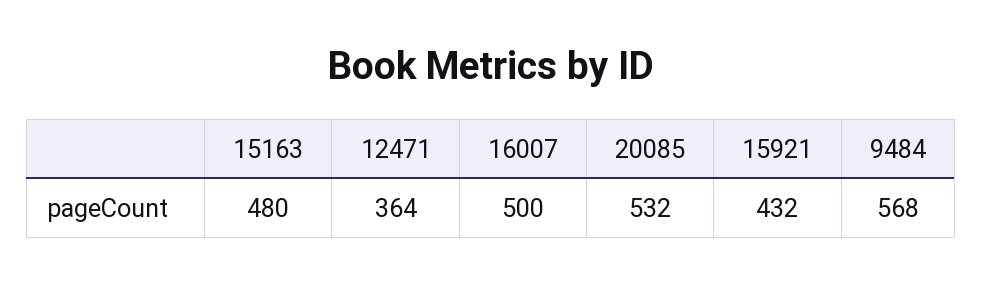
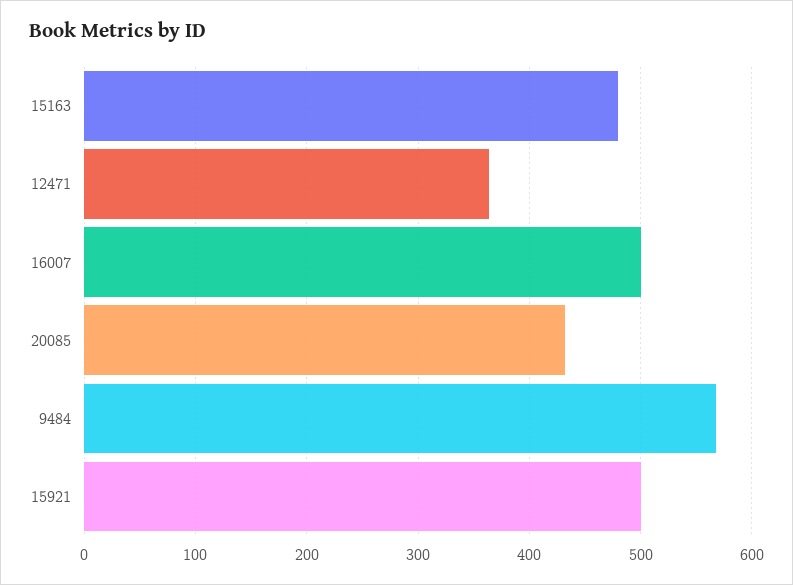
20085: 532 -> 430
15921: 432 -> 500

